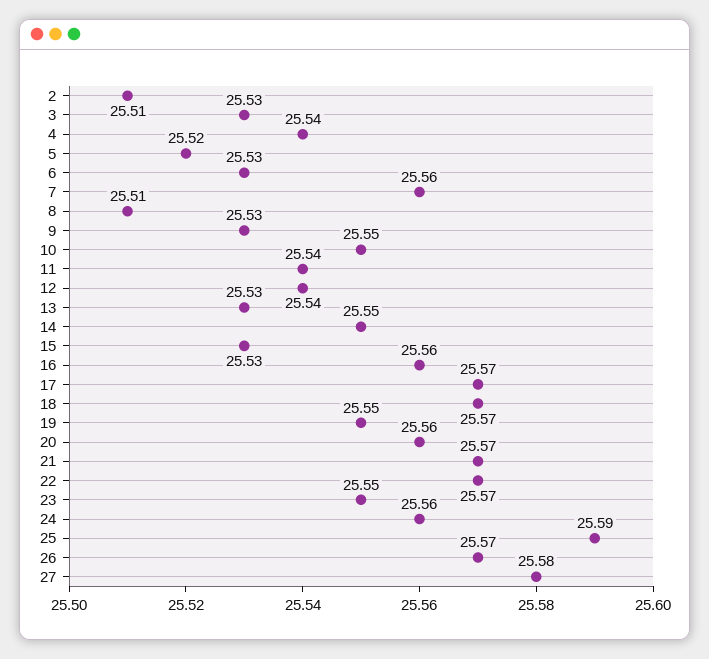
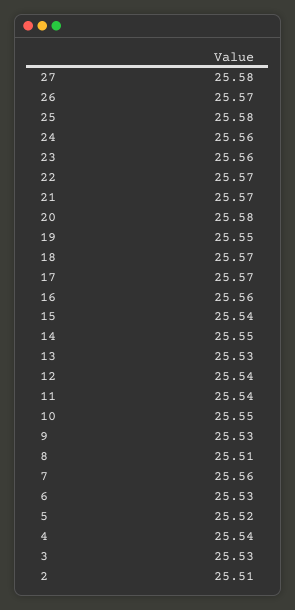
15: 25.53 -> 25.54
20: 25.56 -> 25.58
23: 25.55 -> 25.56
25: 25.59 -> 25.58

